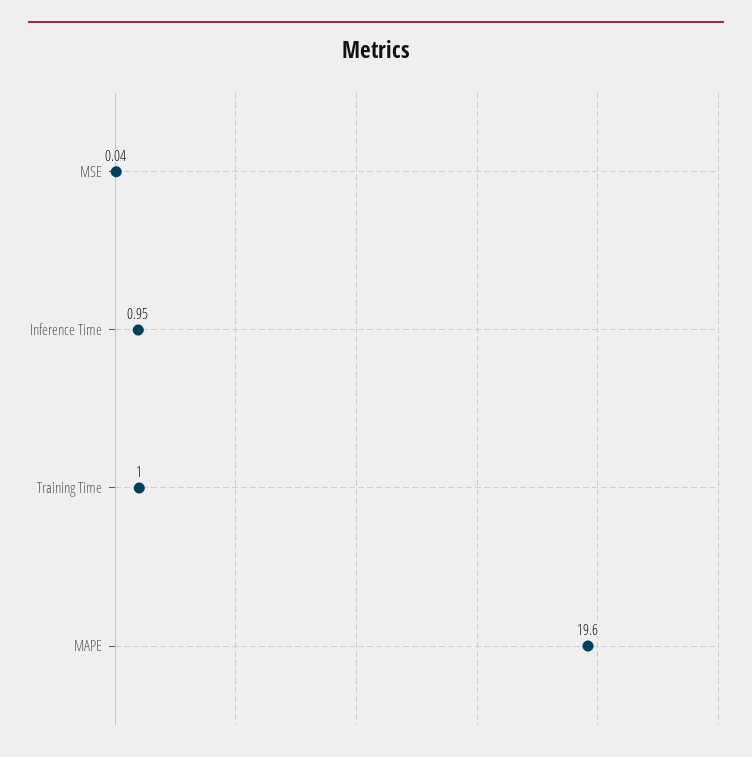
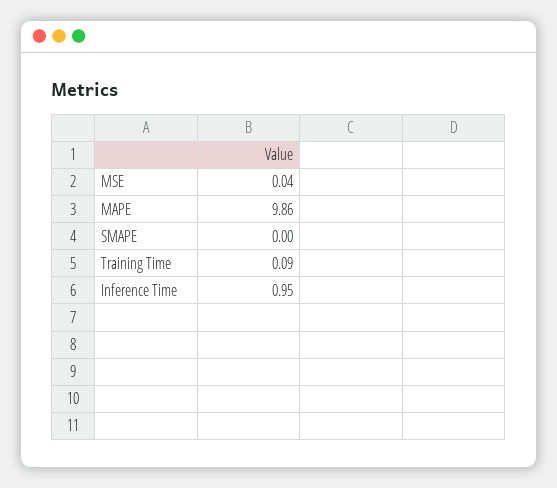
Training Time: 1 -> 0.09
MAPE: 19.6 -> 9.86
SMAPE: none -> 0

